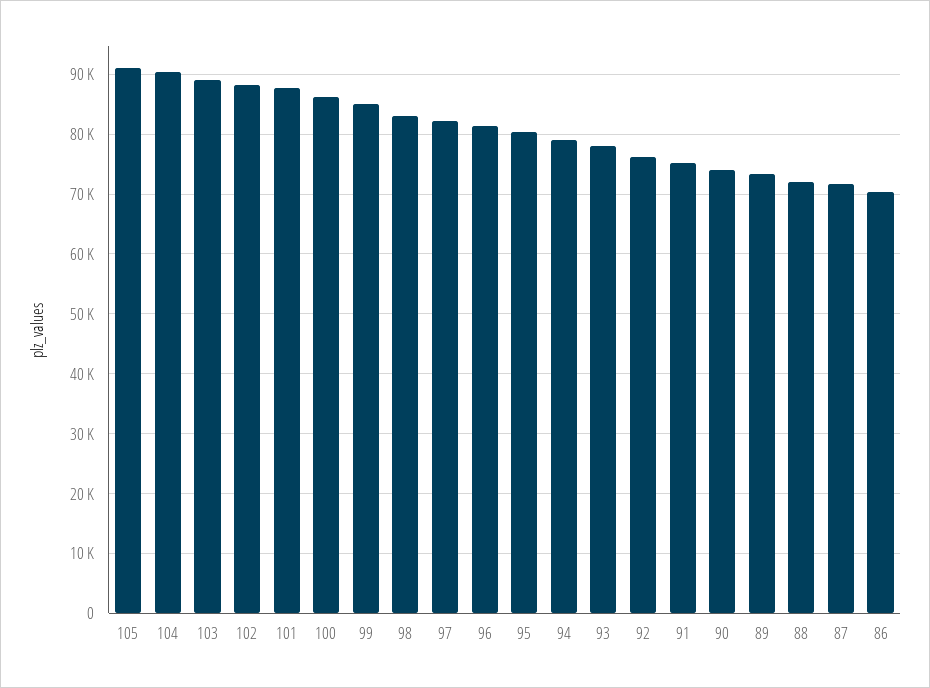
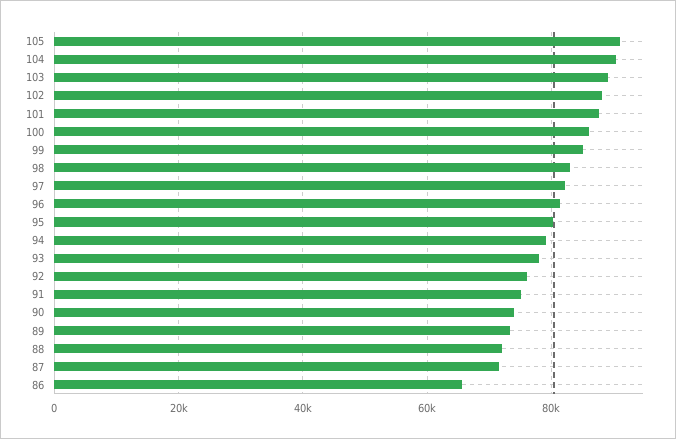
86: 70000 -> 66000

